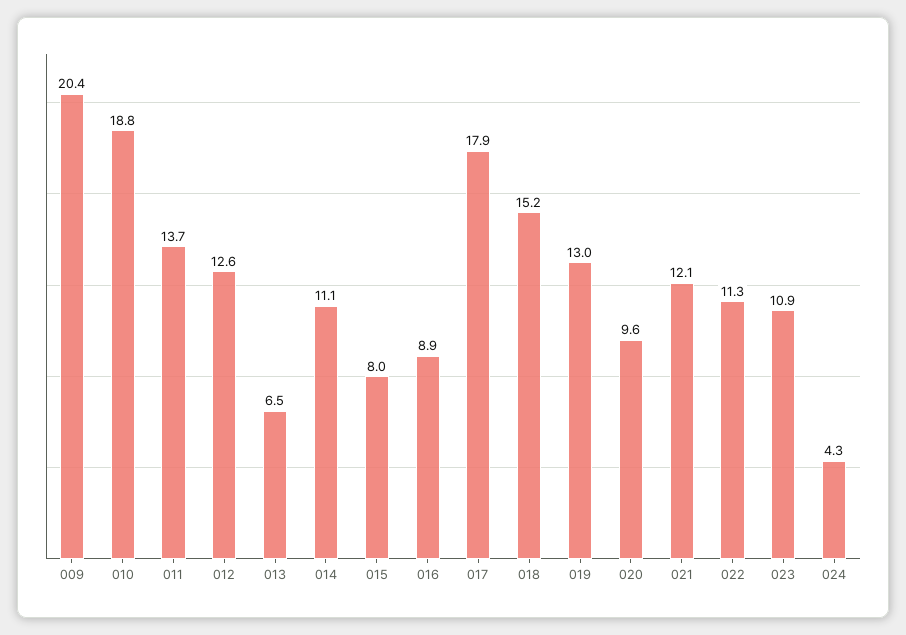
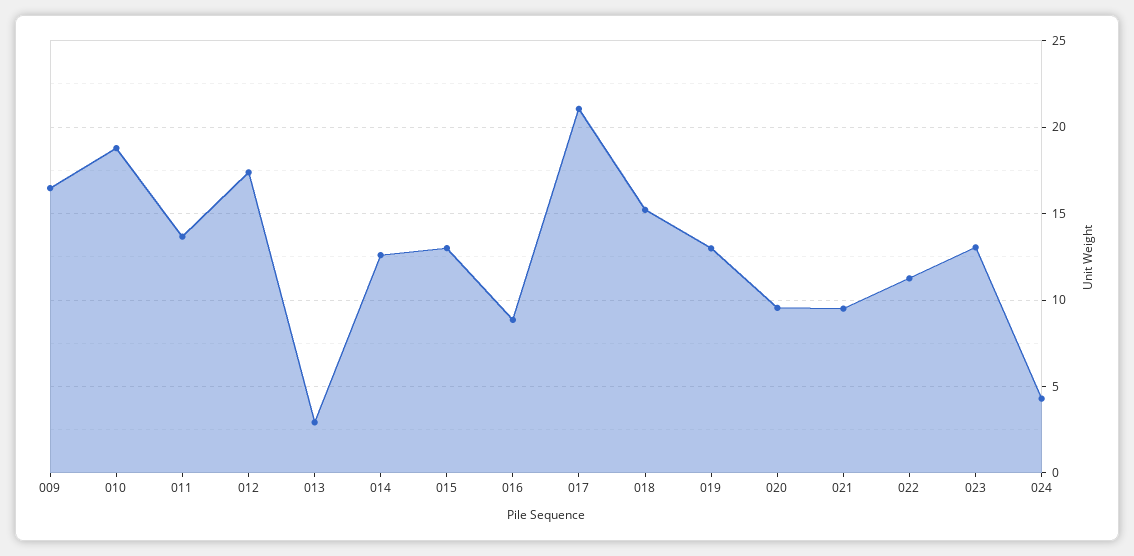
009: 20.4 -> 16.5
012: 12.6 -> 17.5
013: 6.5 -> 3
014: 11.1 -> 12.5
015: 8 -> 13
017: 17.9 -> 21
021: 12.1 -> 9.5
023: 10.9 -> 13

